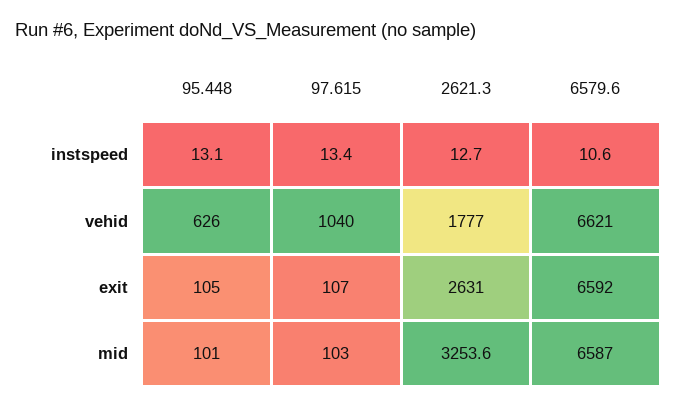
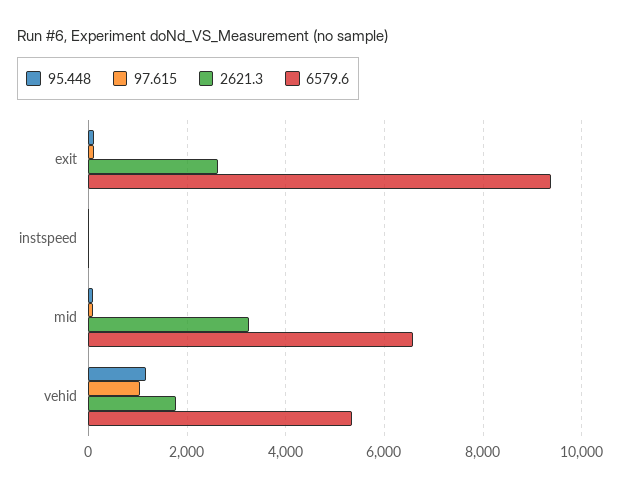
95.448, vehid: 626 -> 1200
6579.6, vehid: 6621 -> 5400
6579.6, exit: 6592 -> 9400

